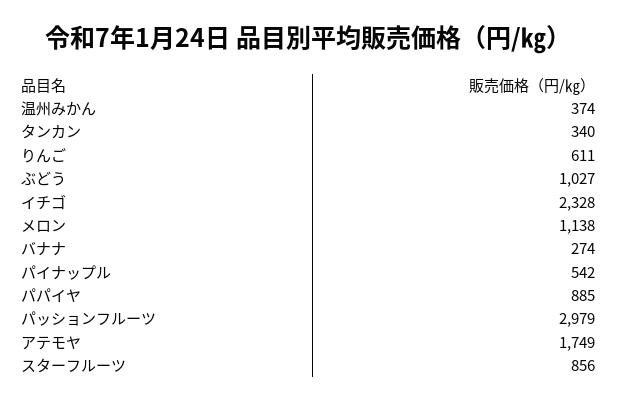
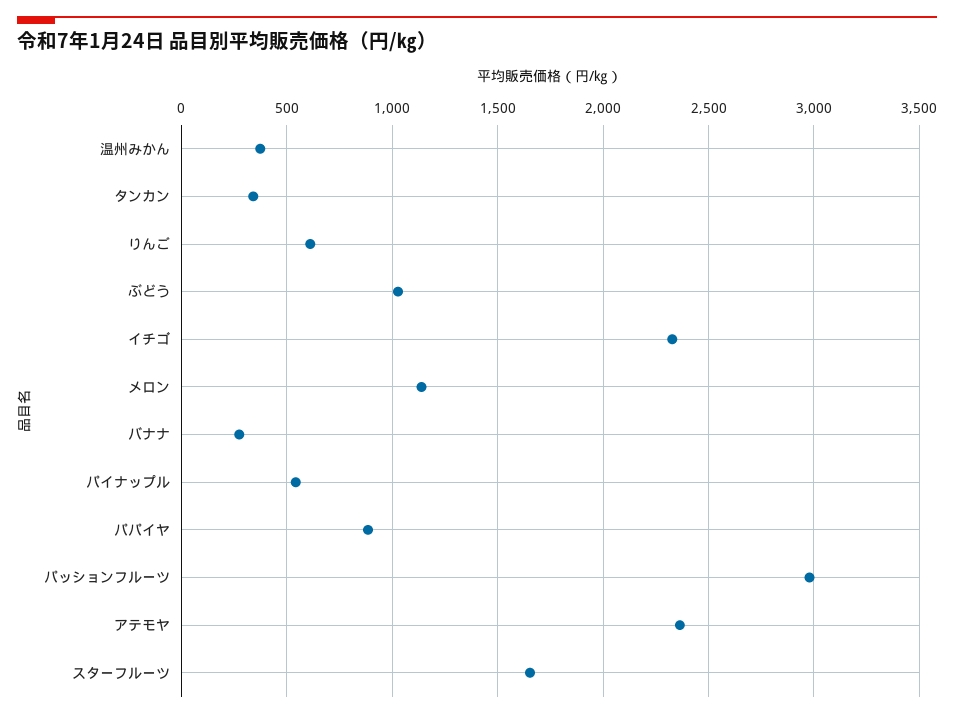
アテモヤ: 1749 -> 2350
スターフルーツ: 856 -> 1650

